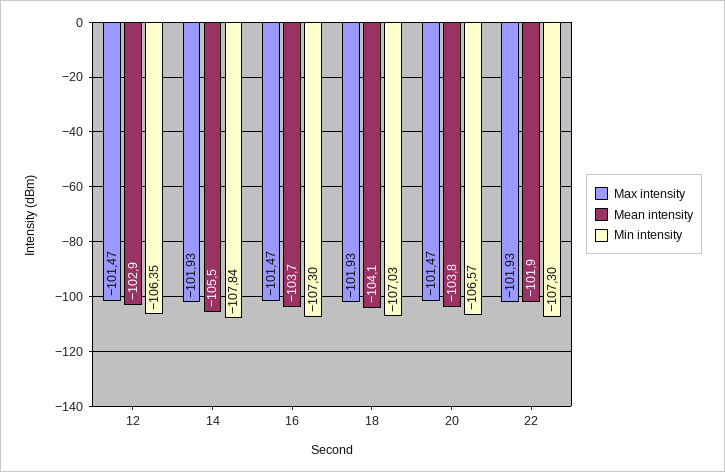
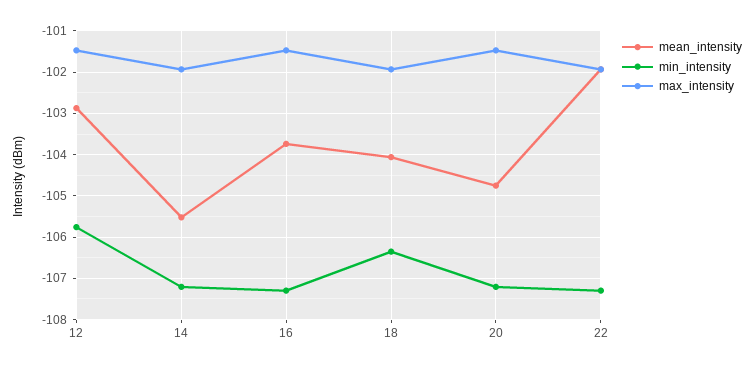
Min intensity, 12: -106.35 -> -105.8
Min intensity, 14: -107.84 -> -107.2
Min intensity, 18: -107.03 -> -106.4
Mean intensity, 20: -103.8 -> -104.8
Min intensity, 20: -106.57 -> -107.2

